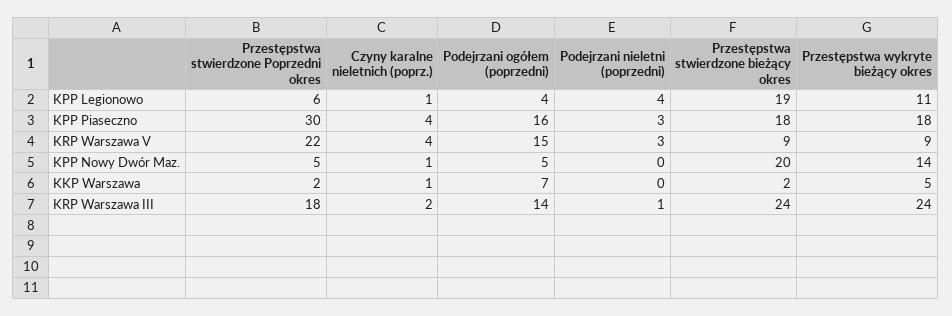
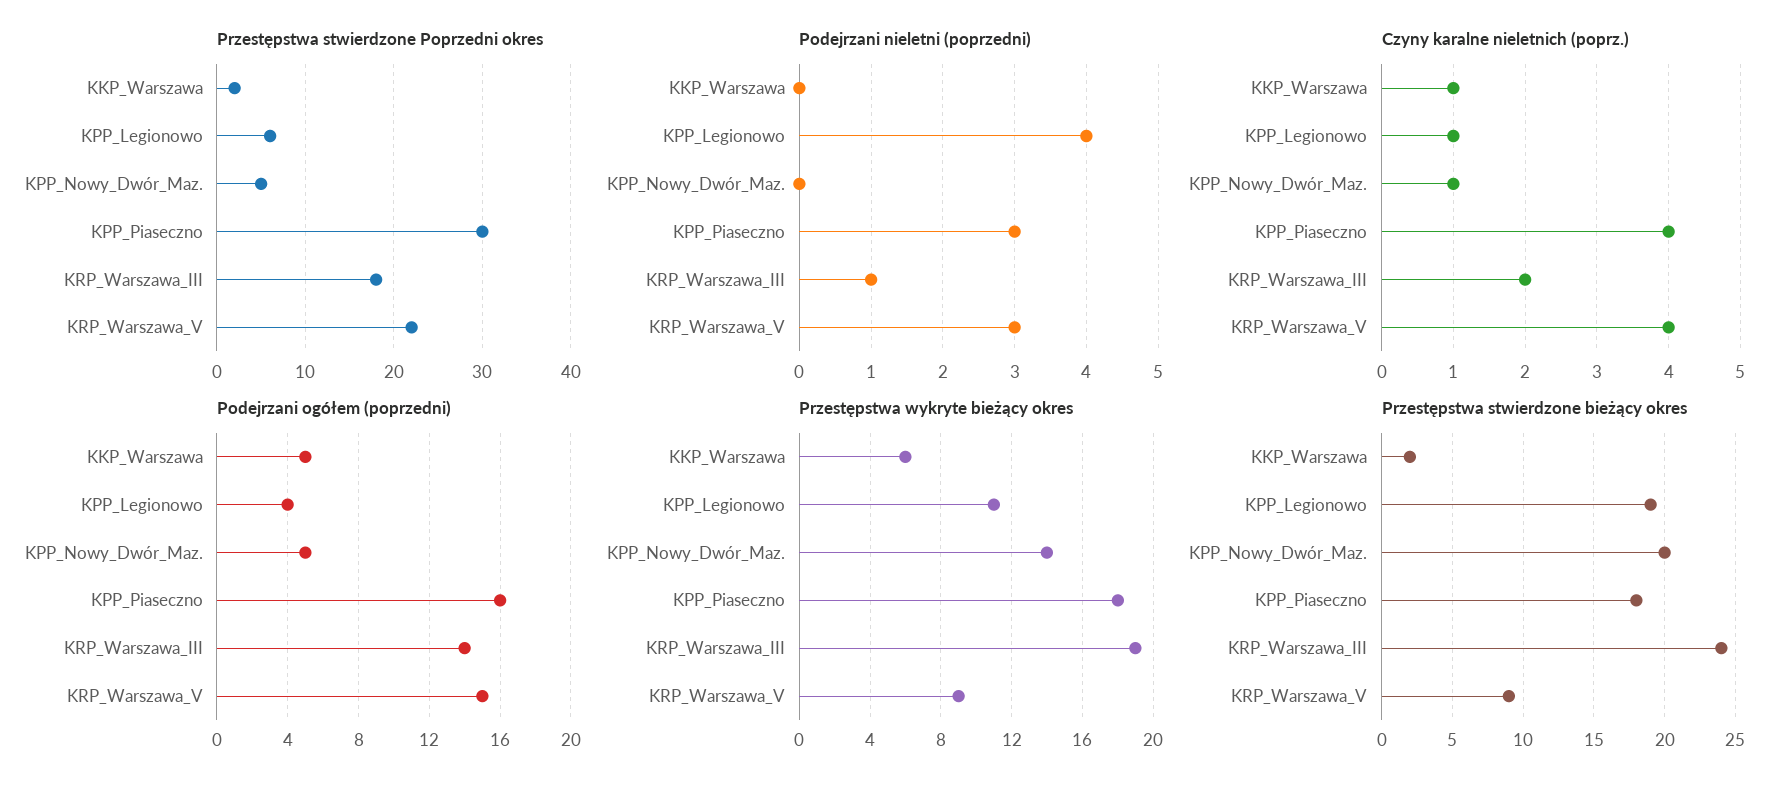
Podejrzani ogółem (poprzedni), KKP Warszawa: 7 -> 5
Przestępstwa wykryte bieżący okres, KKP Warszawa: 5 -> 6
Przestępstwa wykryte bieżący okres, KRP Warszawa III: 24 -> 19

